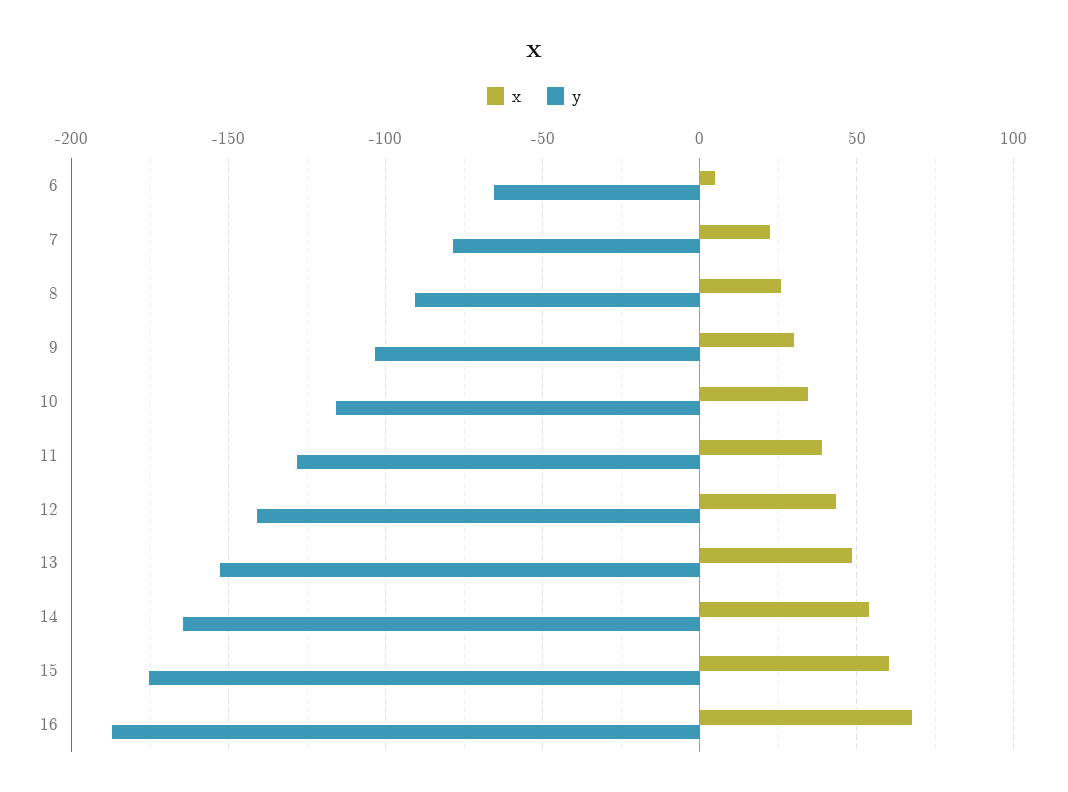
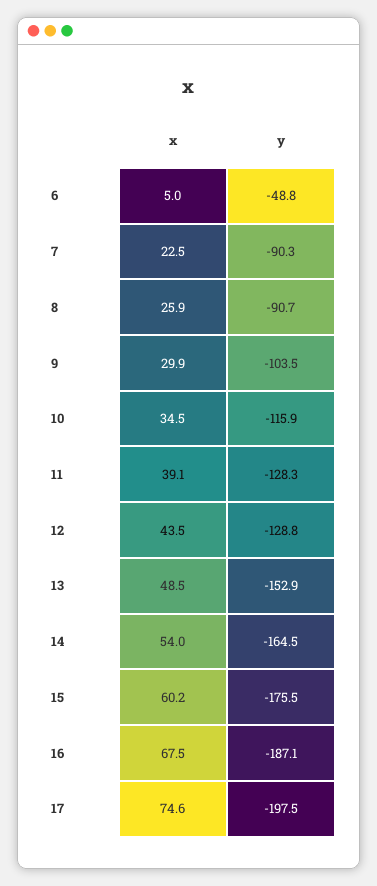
y, 6: -65 -> -48.8
y, 7: -80 -> -90.3
y, 12: -140 -> -128.8
x, 17: none -> 74.6
y, 17: none -> -197.5

